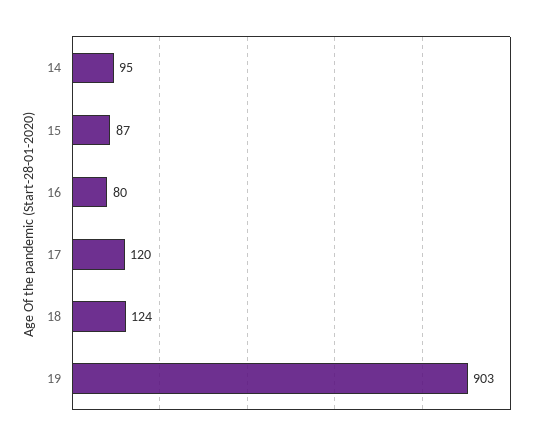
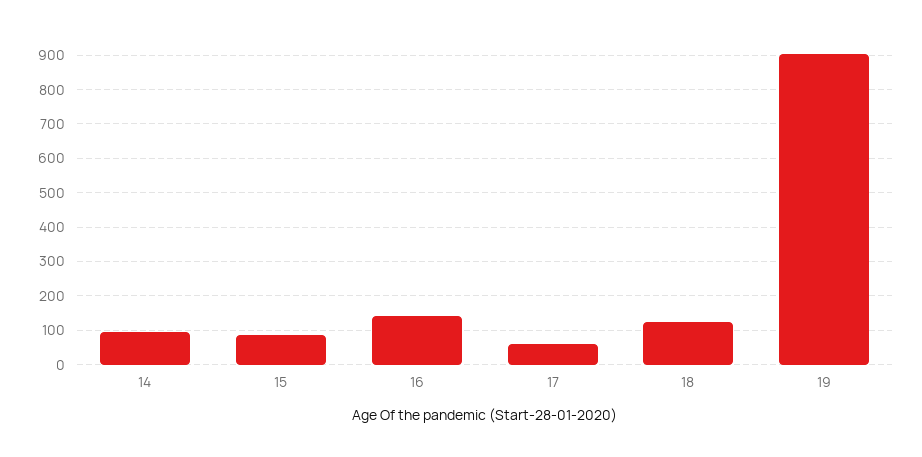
16: 80 -> 140
17: 120 -> 60

